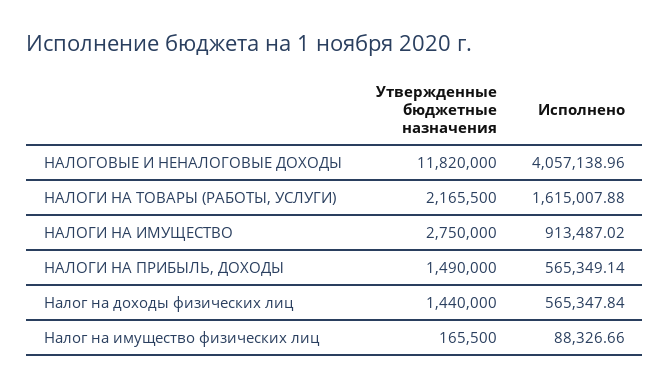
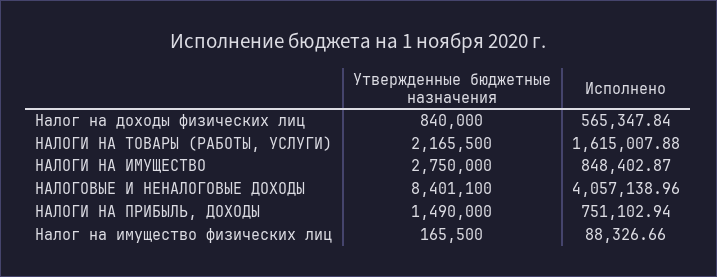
Утвержденные бюджетные назначения, НАЛОГОВЫЕ И НЕНАЛОГОВЫЕ ДОХОДЫ: 11820000 -> 8401100
Исполнено, НАЛОГИ НА ИМУЩЕСТВО: 913487.02 -> 848402.87
Исполнено, НАЛОГИ НА ПРИБЫЛЬ, ДОХОДЫ: 565349.14 -> 751102.94
Утвержденные бюджетные назначения, Налог на доходы физических лиц: 1440000 -> 840000

